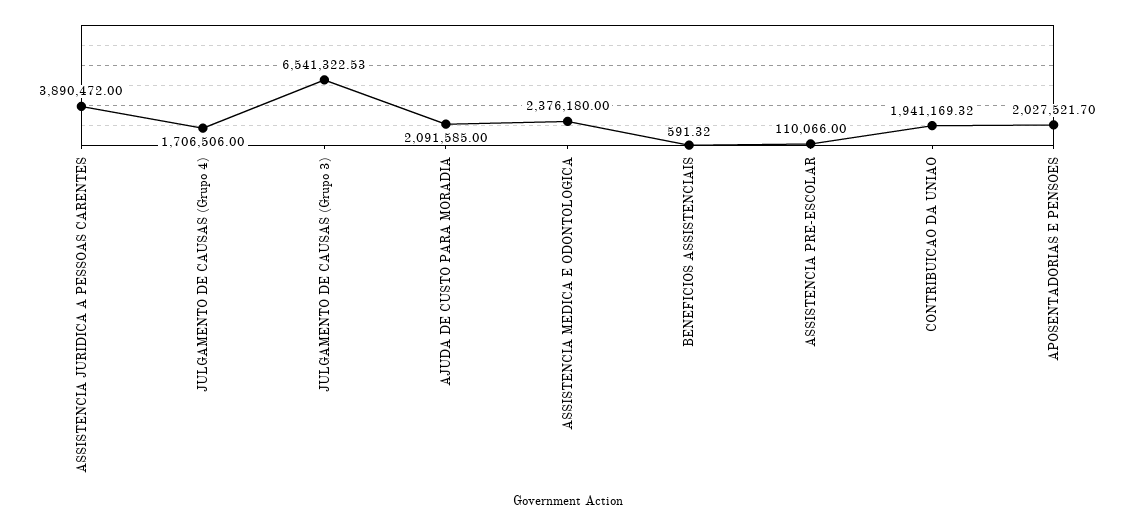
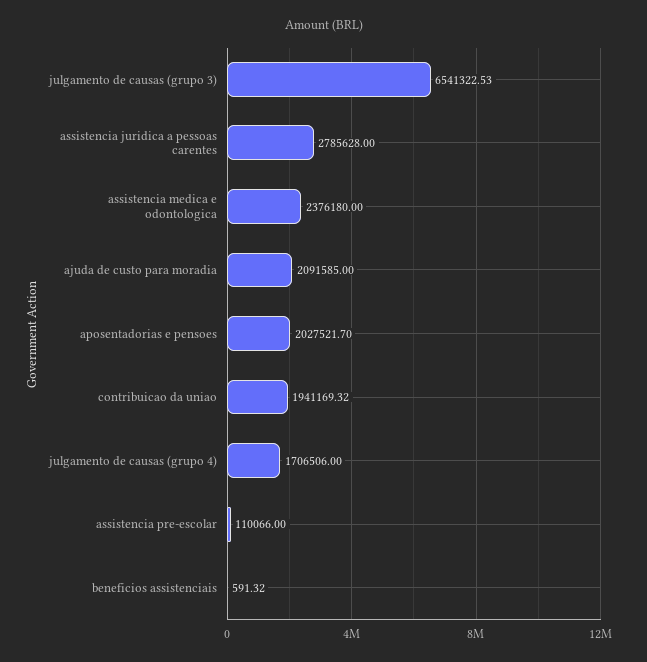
ASSISTENCIA JURIDICA A PESSOAS CARENTES: 3890472 -> 2785628

